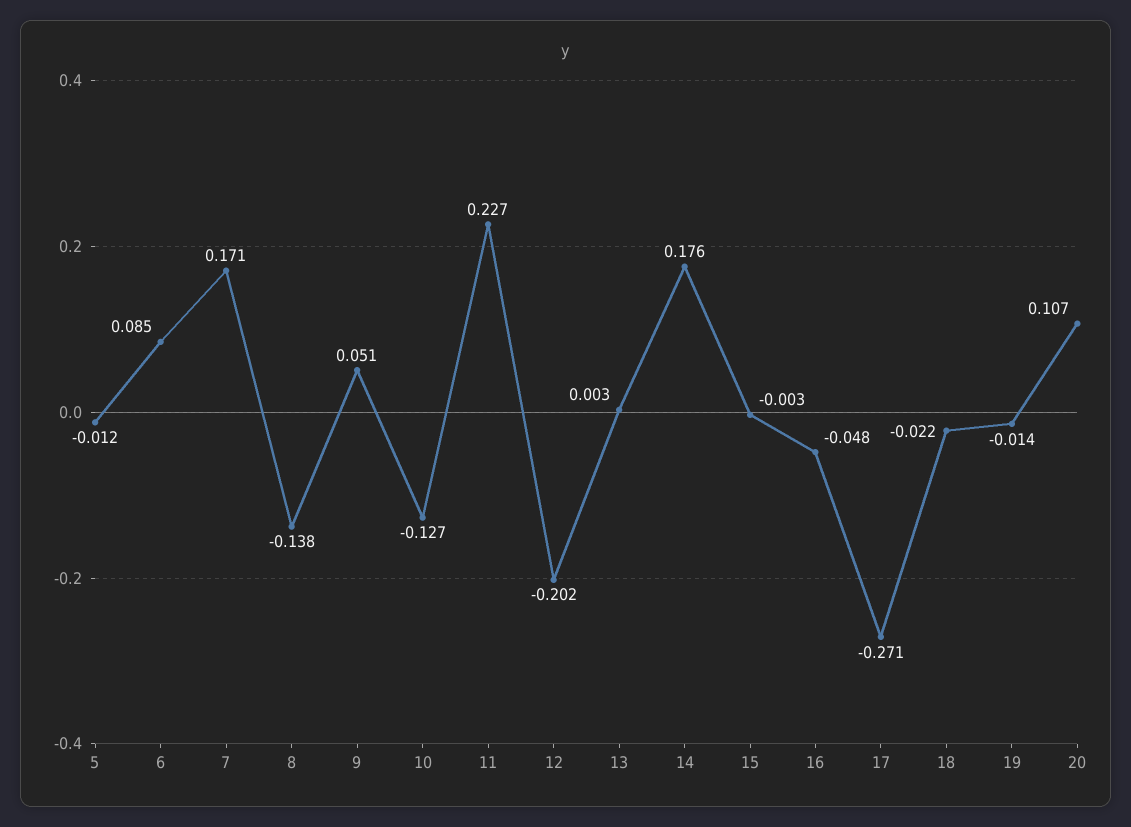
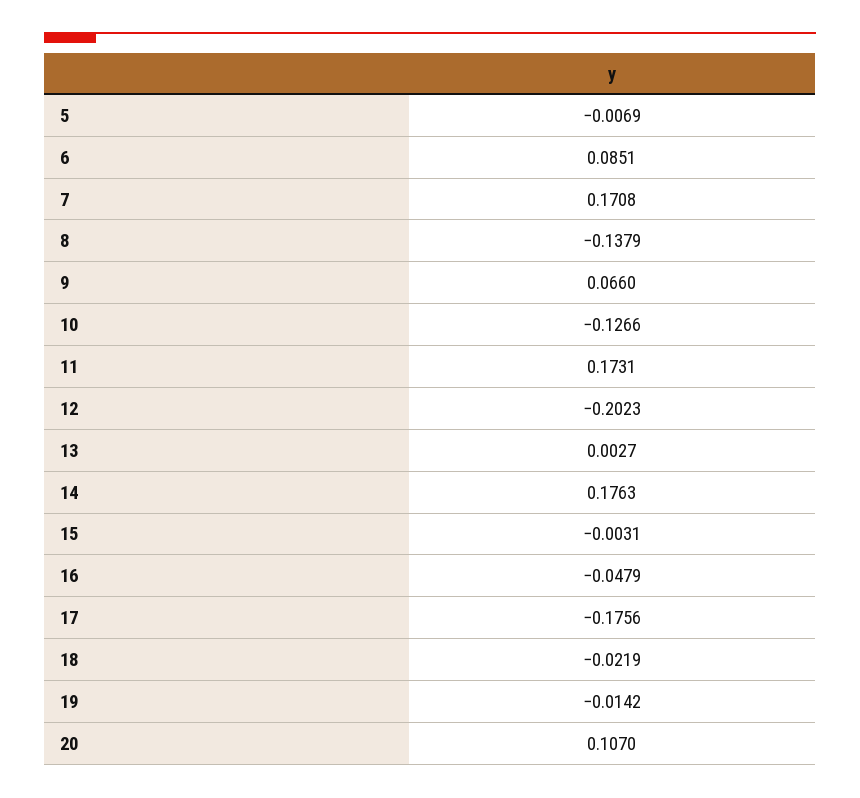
5: -0.012 -> -0.0069
9: 0.051 -> 0.066
11: 0.227 -> 0.1731
17: -0.271 -> -0.1756

